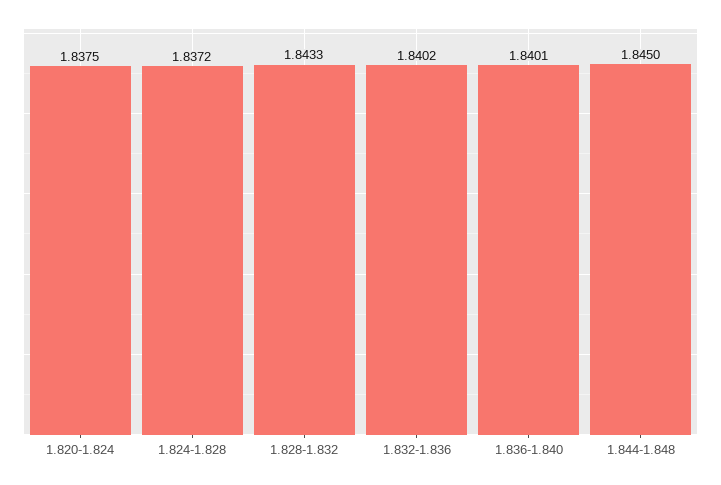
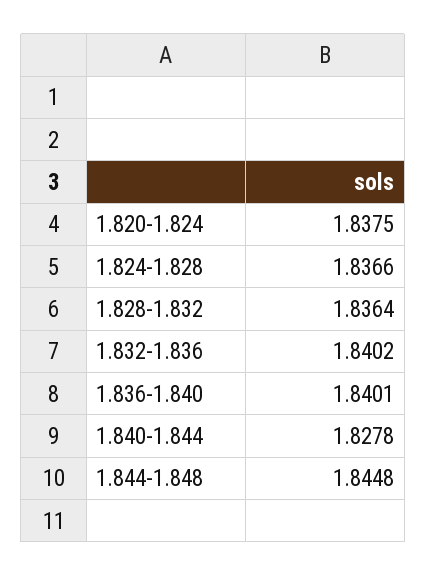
1.824-1.828: 1.8372 -> 1.8366
1.828-1.832: 1.8433 -> 1.8364
1.844-1.848: 1.845 -> 1.8448
1.840-1.844: none -> 1.8278

